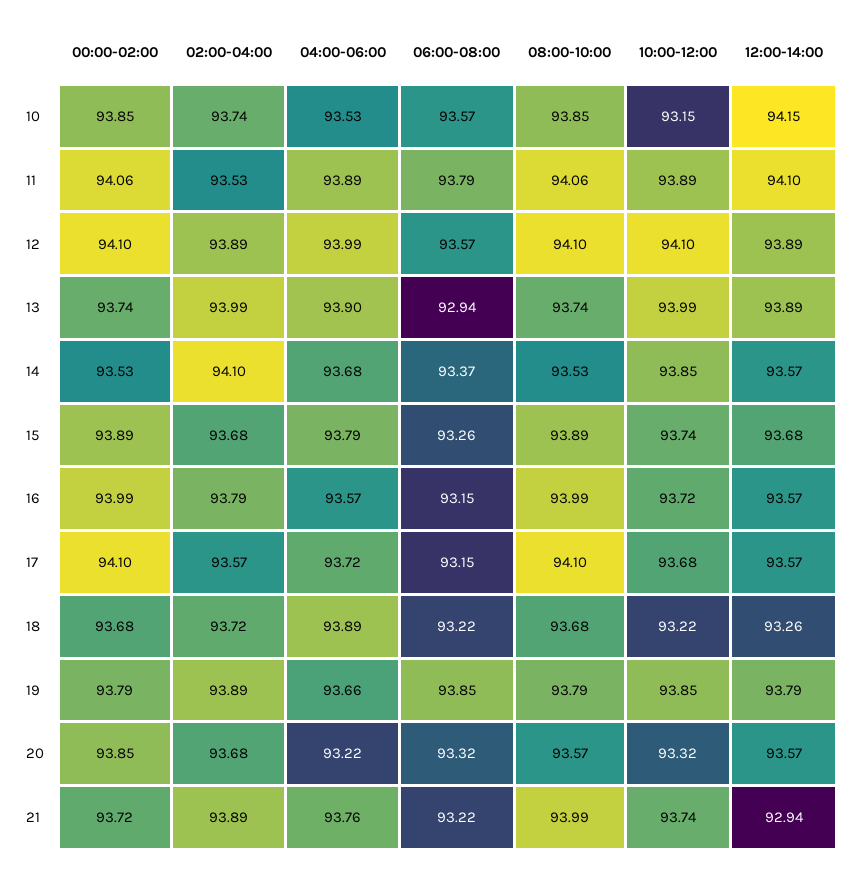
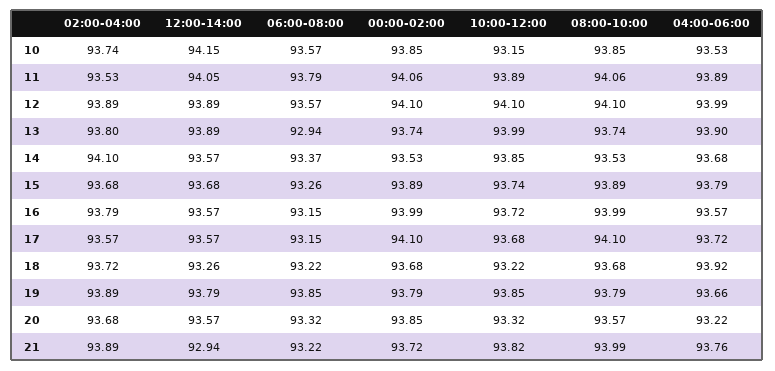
12:00-14:00, 11: 94.1 -> 94.05
02:00-04:00, 13: 93.99 -> 93.8
04:00-06:00, 18: 93.89 -> 93.92
10:00-12:00, 21: 93.74 -> 93.82

